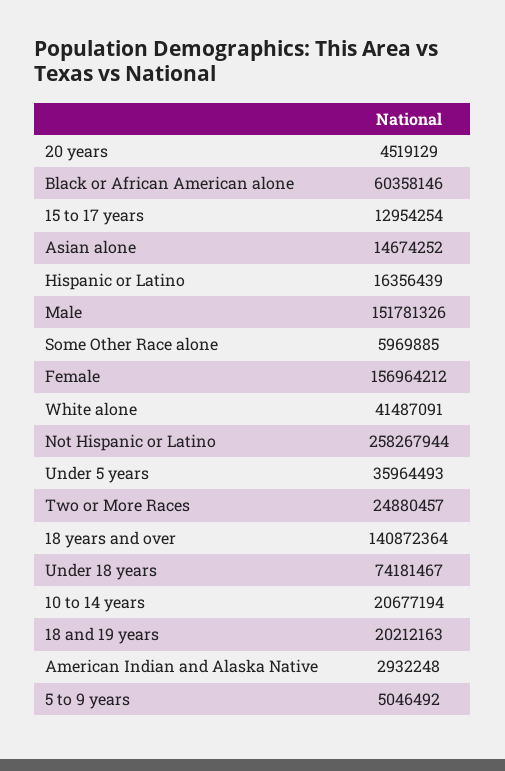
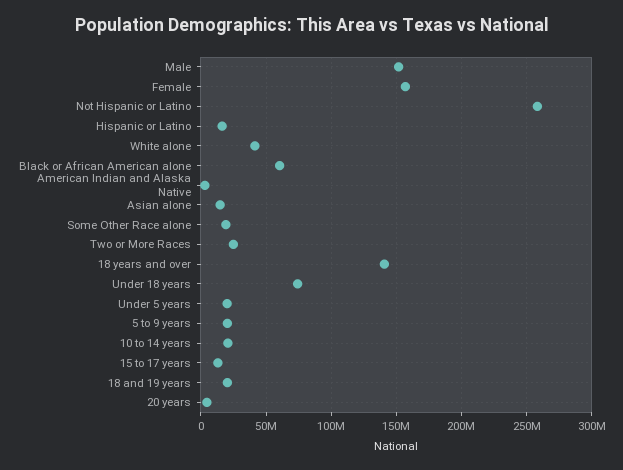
Some Other Race alone: 5969885 -> 20000000
Under 5 years: 35964493 -> 20000000
5 to 9 years: 5046492 -> 20000000

